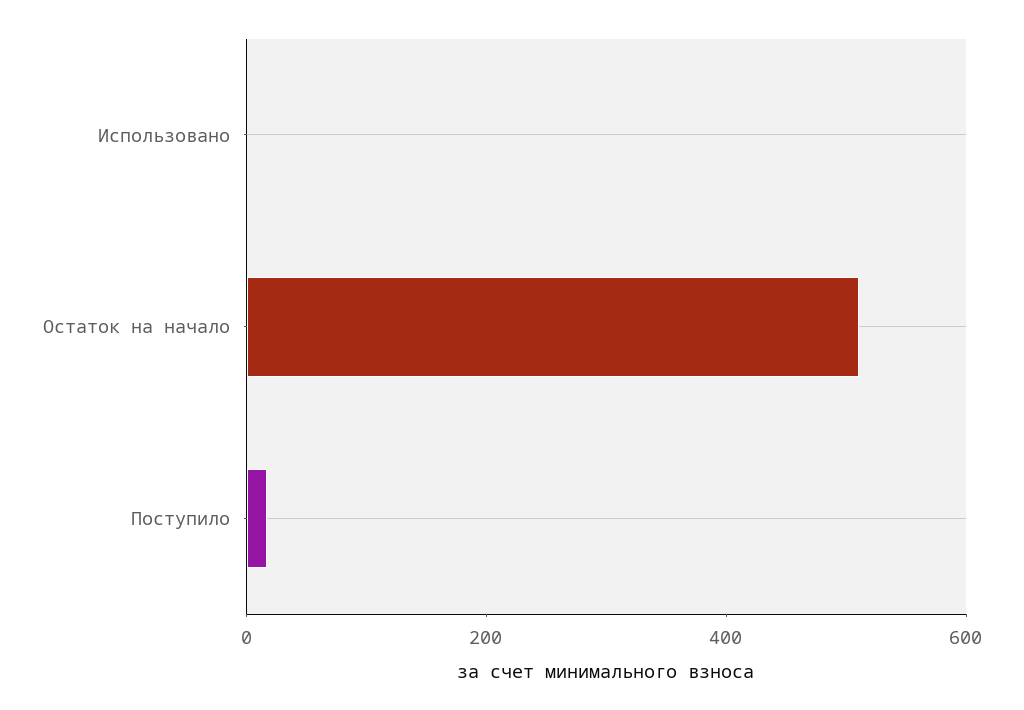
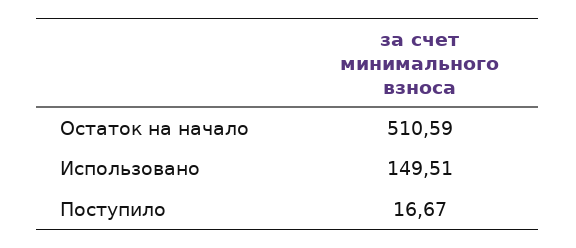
Использовано: 0 -> 149.51

